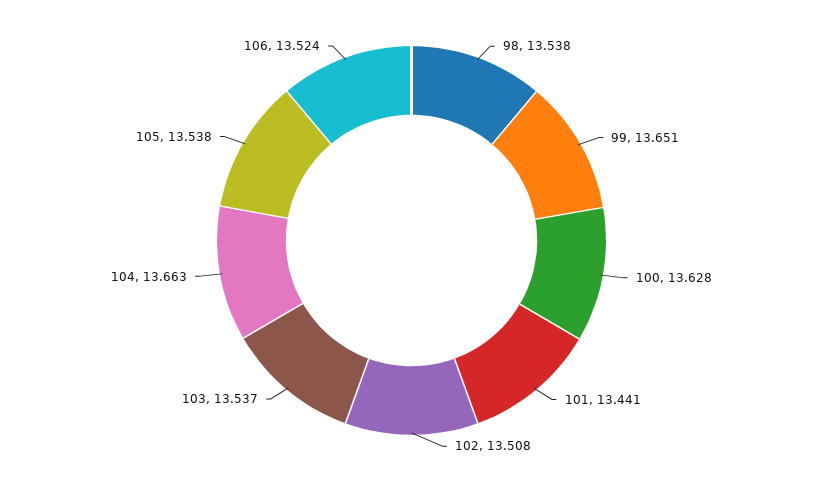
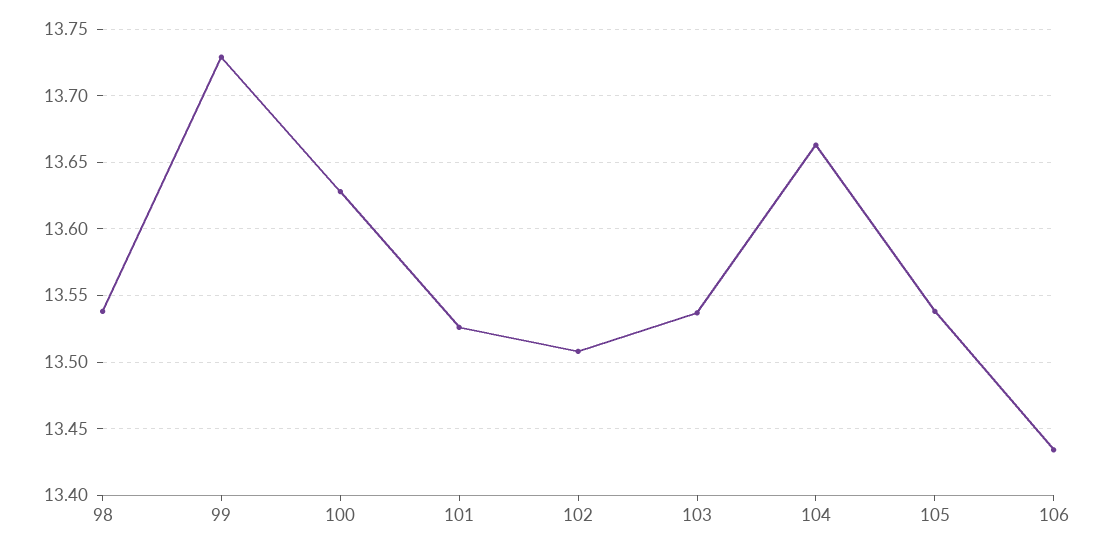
99: 13.651 -> 13.73
101: 13.441 -> 13.525
106: 13.524 -> 13.435

